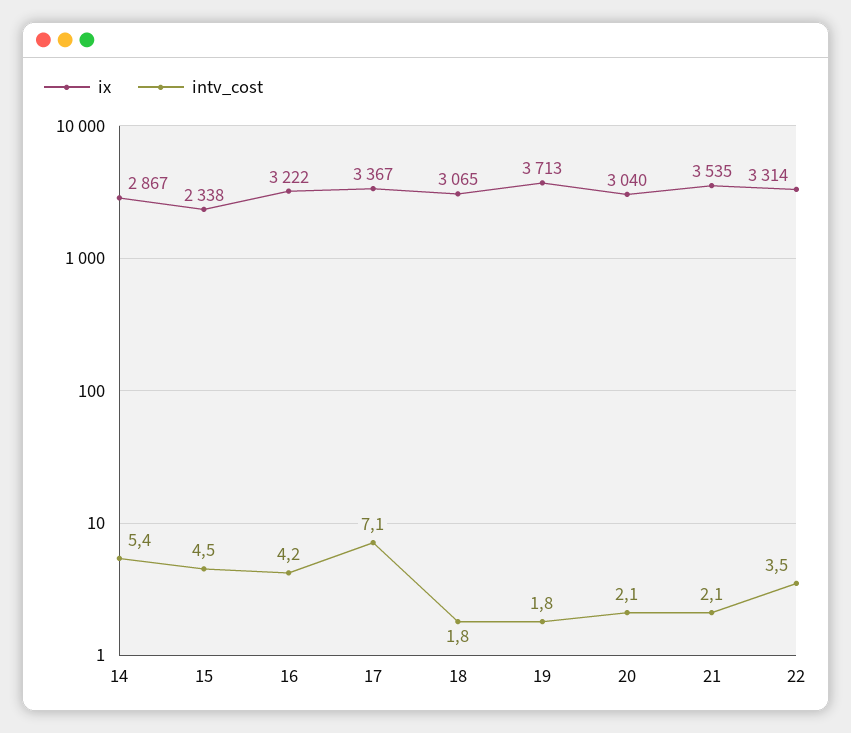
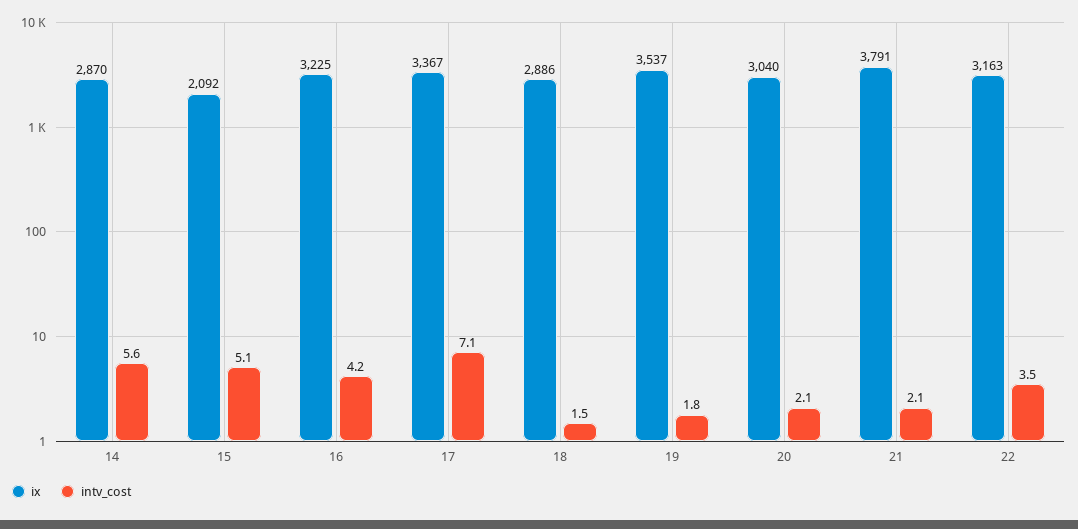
ix, 14: 2867 -> 2870
intv_cost, 14: 5.4 -> 5.6
ix, 15: 2338 -> 2092
intv_cost, 15: 4.5 -> 5.1
ix, 16: 3222 -> 3225
ix, 18: 3065 -> 2886
intv_cost, 18: 1.8 -> 1.5
ix, 19: 3713 -> 3537
ix, 21: 3535 -> 3791
ix, 22: 3314 -> 3163

